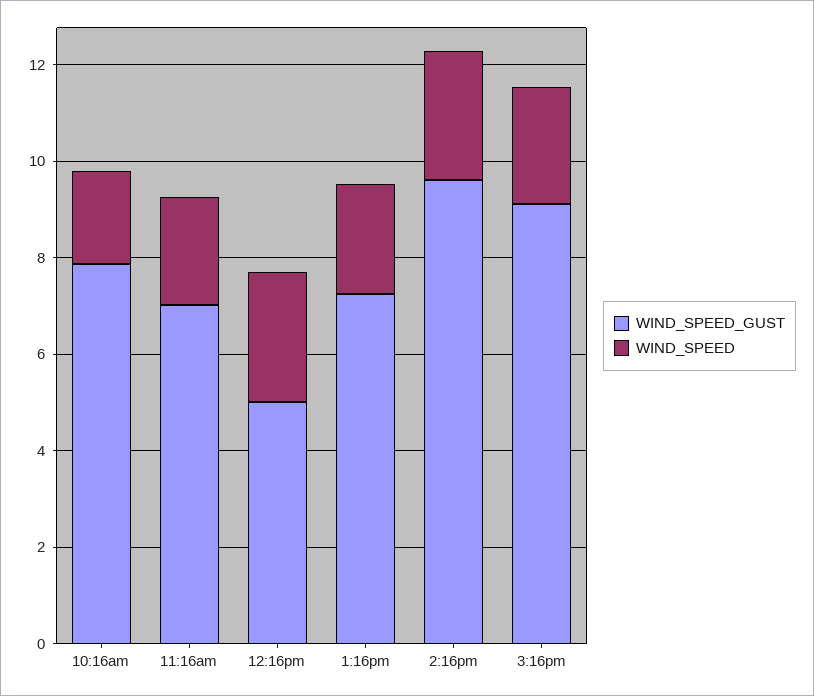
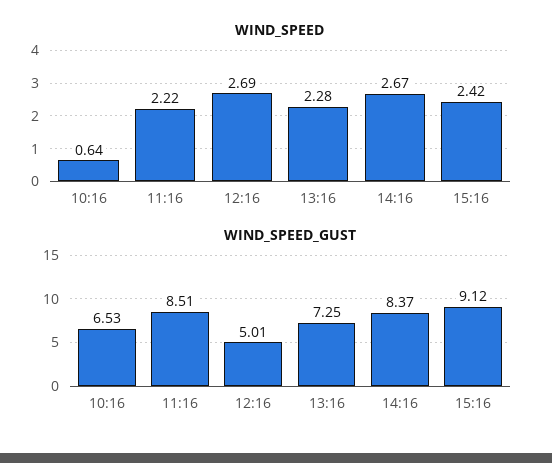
WIND_SPEED_GUST, 10:16am: 8 -> 6.53
WIND_SPEED, 10:16am: 2 -> 0.64
WIND_SPEED_GUST, 11:16am: 7 -> 8.51
WIND_SPEED_GUST, 2:16pm: 9.5 -> 8.37

